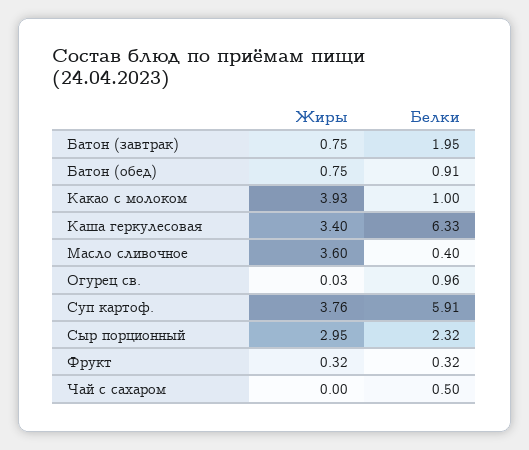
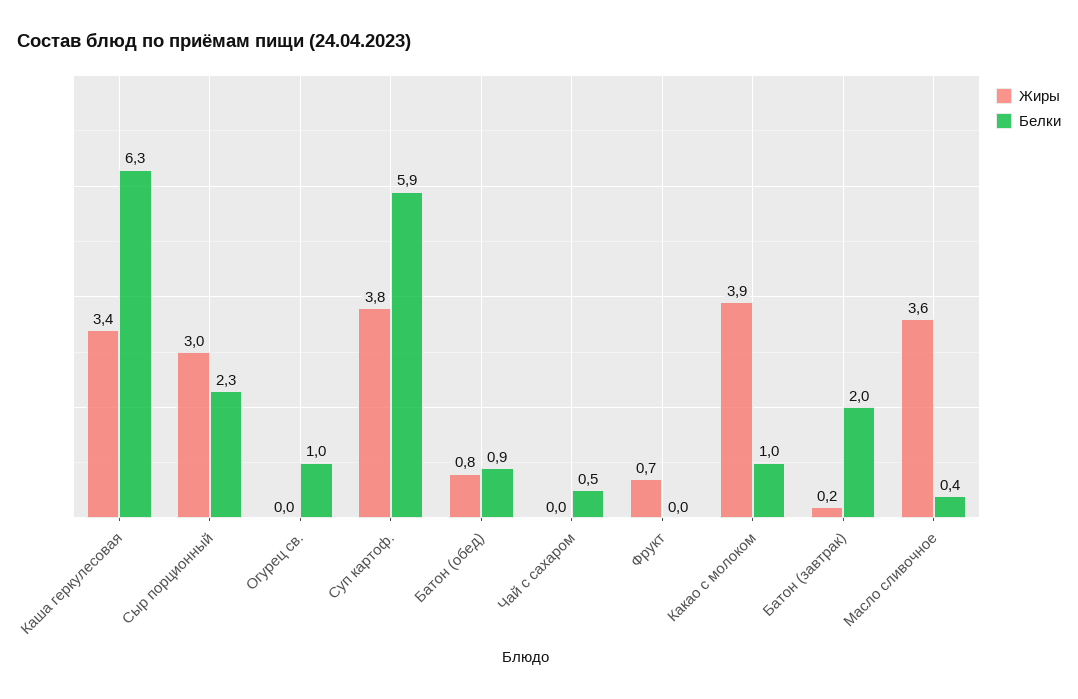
Жиры, Батон (завтрак): 0.75 -> 0.2
Жиры, Фрукт: 0.32 -> 0.7
Белки, Фрукт: 0.32 -> 0

